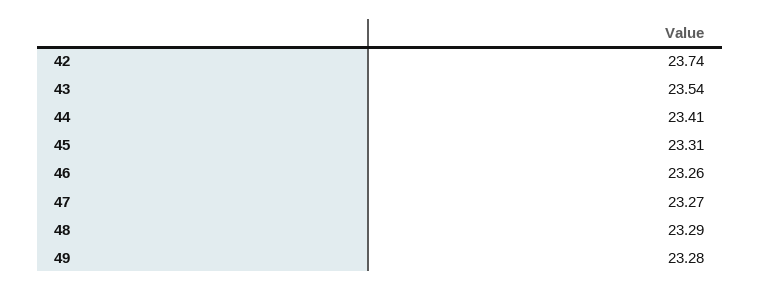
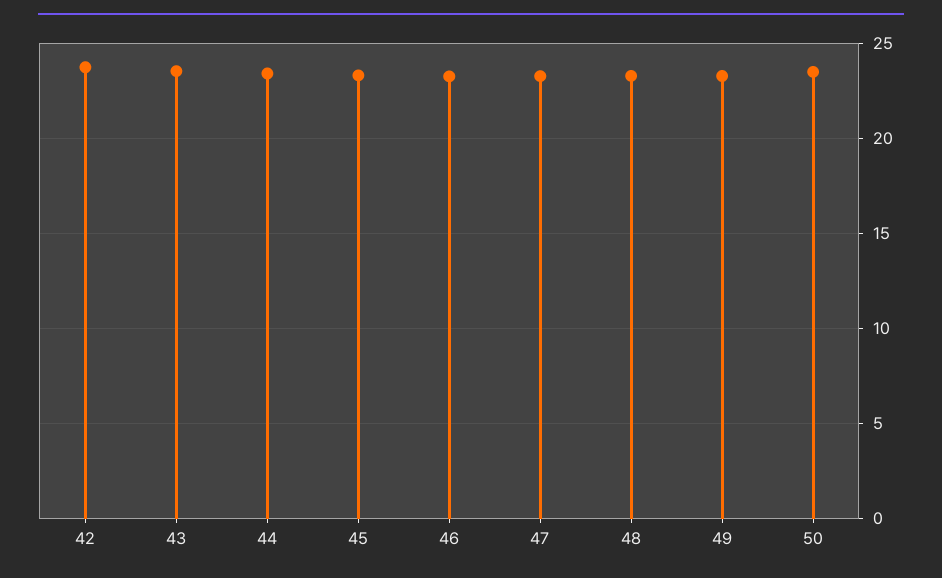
50: none -> 23.5

